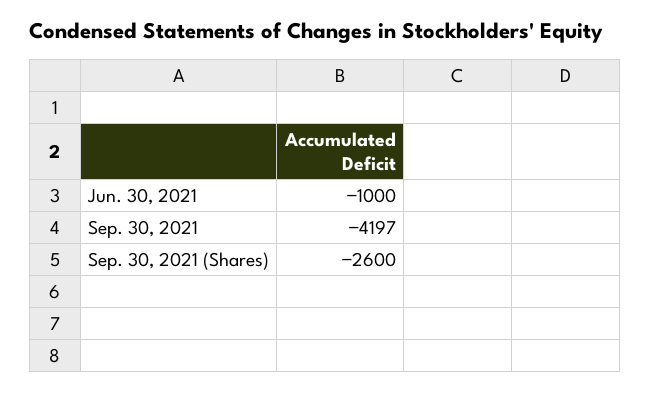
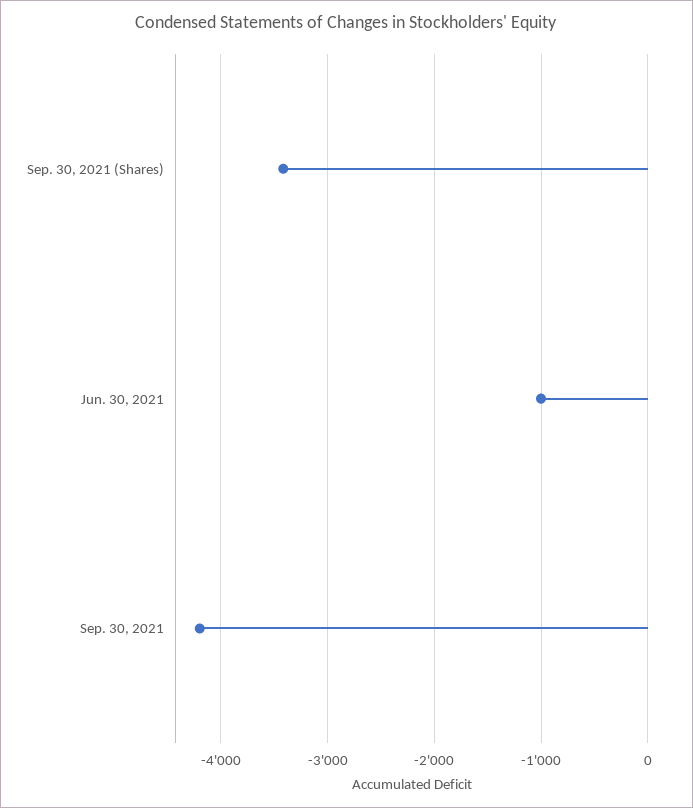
Sep. 30, 2021 (Shares): -2600 -> -3400

